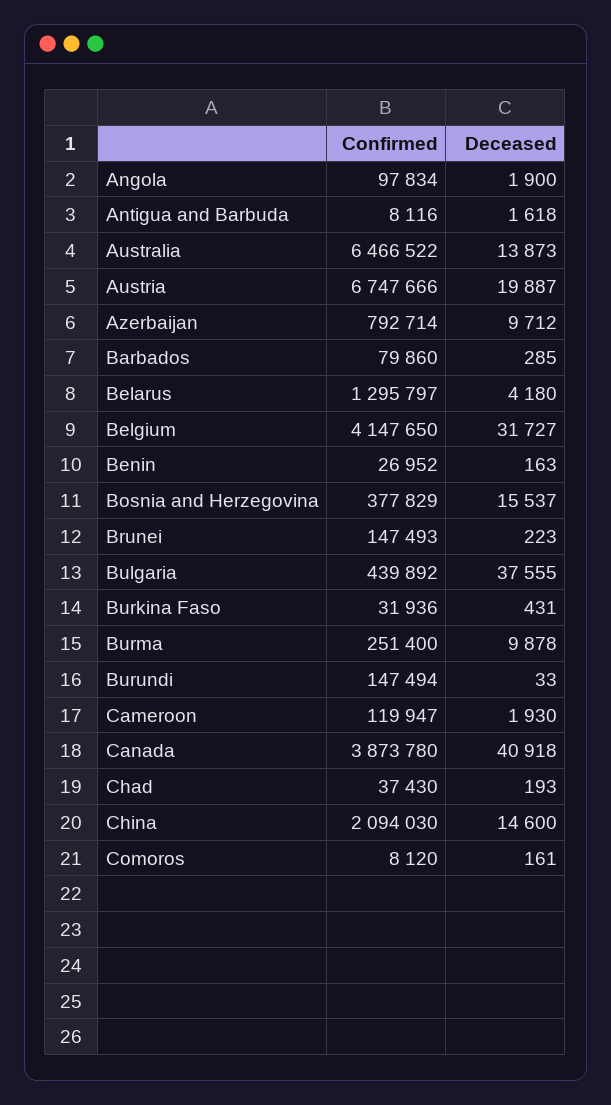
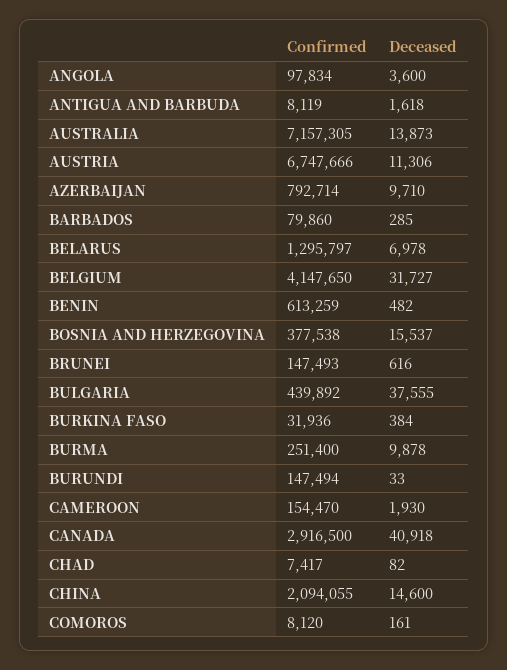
Deceased, Angola: 1900 -> 3600
Confirmed, Antigua and Barbuda: 8116 -> 8119
Confirmed, Australia: 6466522 -> 7157305
Deceased, Austria: 19887 -> 11306
Deceased, Azerbaijan: 9712 -> 9710
Deceased, Belarus: 4180 -> 6978
Confirmed, Benin: 26952 -> 613259
Deceased, Benin: 163 -> 482
Confirmed, Bosnia and Herzegovina: 377829 -> 377538
Deceased, Brunei: 223 -> 616
Deceased, Burkina Faso: 431 -> 384
Confirmed, Cameroon: 119947 -> 154470
Confirmed, Canada: 3873780 -> 2916500
Confirmed, Chad: 37430 -> 7417
Deceased, Chad: 193 -> 82
Confirmed, China: 2094030 -> 2094055

